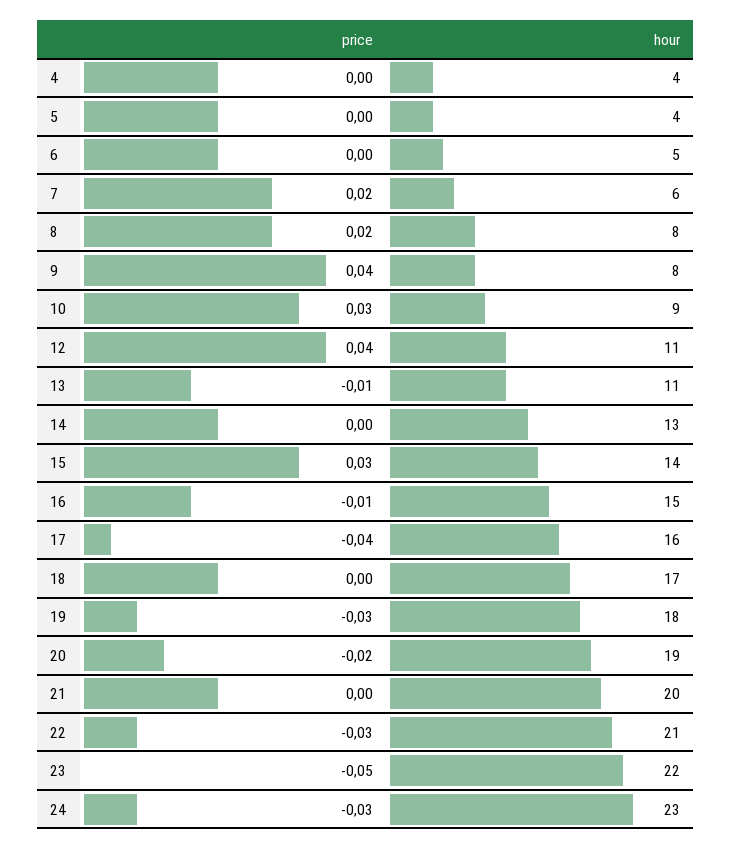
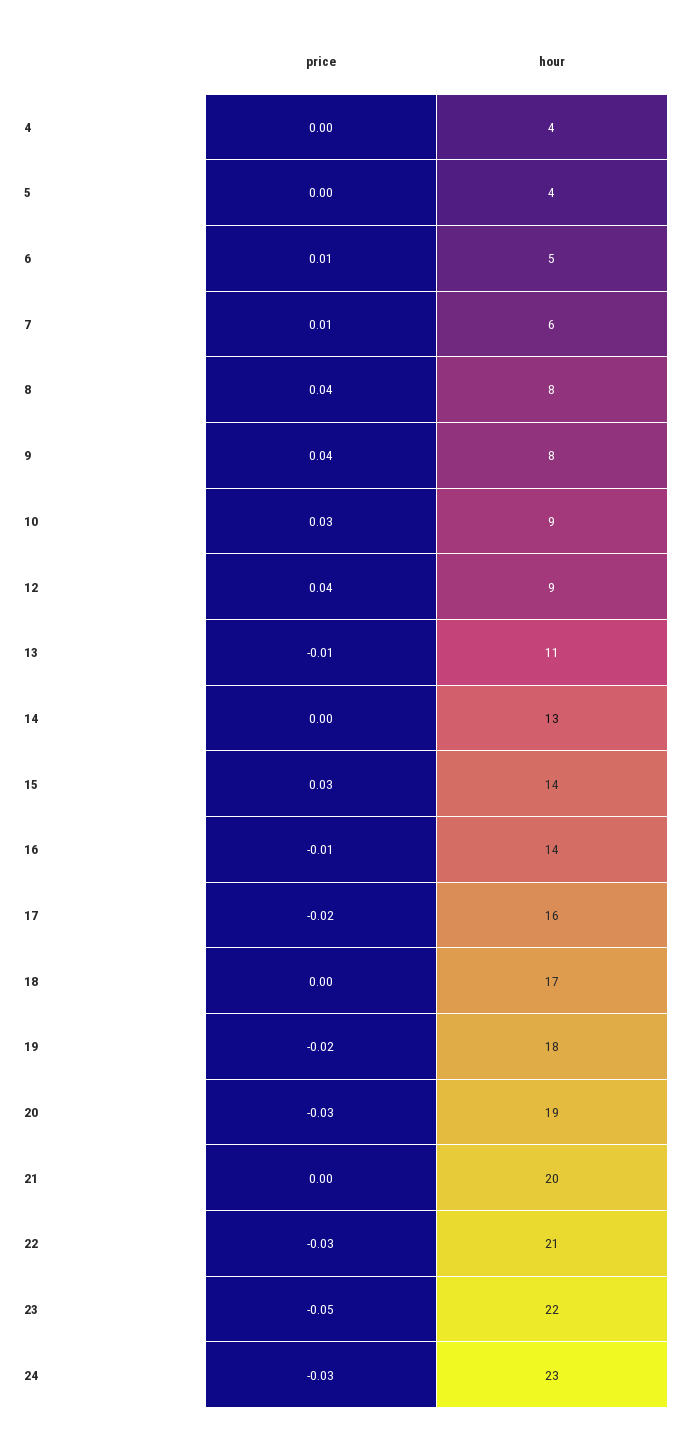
price, 6: 0 -> 0.01
price, 7: 0.02 -> 0.01
price, 8: 0.02 -> 0.04
hour, 12: 11 -> 9
hour, 16: 15 -> 14
price, 17: -0.04 -> -0.02
price, 19: -0.03 -> -0.02
price, 20: -0.02 -> -0.03

